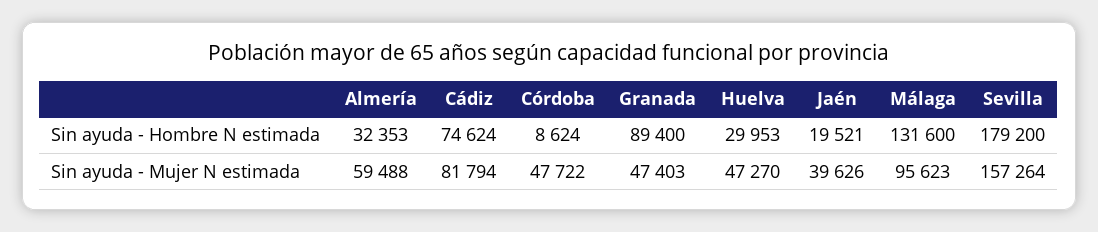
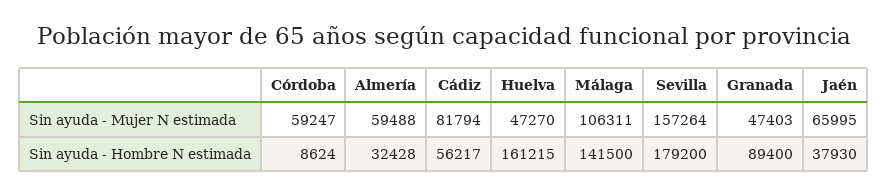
Almería, Sin ayuda - Hombre N estimada: 32353 -> 32428
Cádiz, Sin ayuda - Hombre N estimada: 74624 -> 56217
Huelva, Sin ayuda - Hombre N estimada: 29953 -> 161215
Jaén, Sin ayuda - Hombre N estimada: 19521 -> 37930
Málaga, Sin ayuda - Hombre N estimada: 131600 -> 141500
Córdoba, Sin ayuda - Mujer N estimada: 47722 -> 59247
Jaén, Sin ayuda - Mujer N estimada: 39626 -> 65995
Málaga, Sin ayuda - Mujer N estimada: 95623 -> 106311

